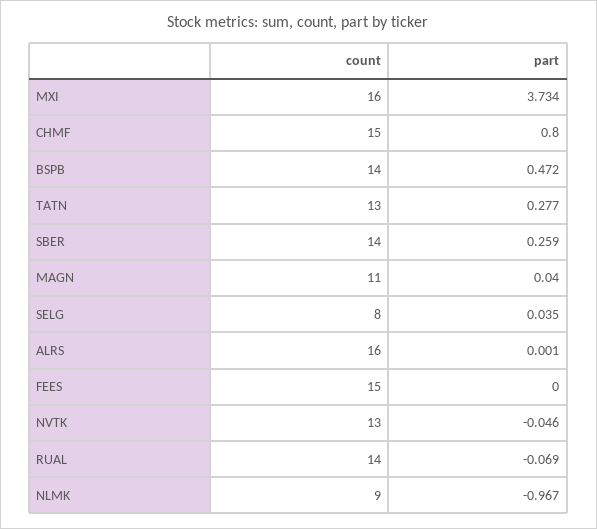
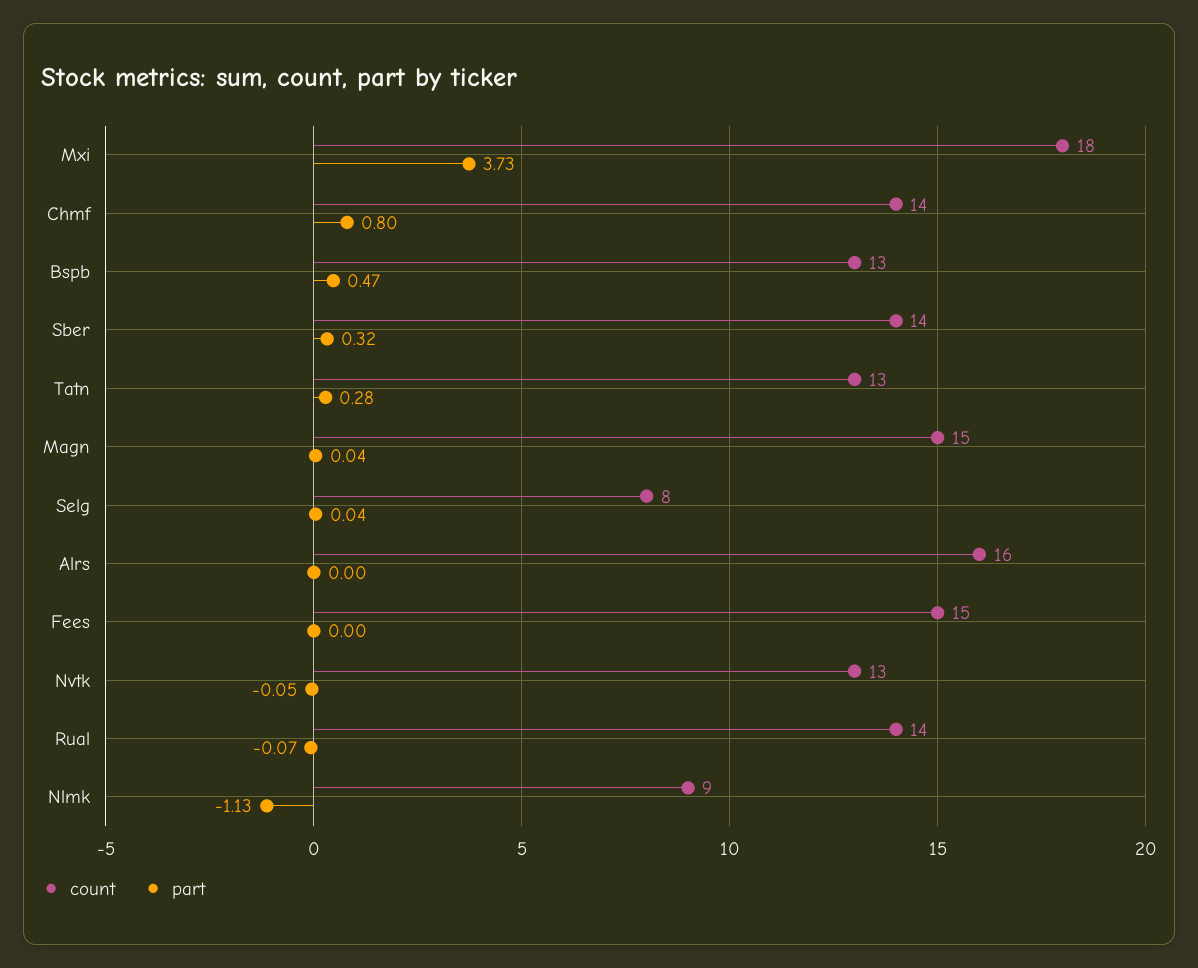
count, MXI: 16 -> 18
count, CHMF: 15 -> 14
count, BSPB: 14 -> 13
part, SBER: 0.259 -> 0.32
count, MAGN: 11 -> 15
part, NLMK: -0.967 -> -1.13

